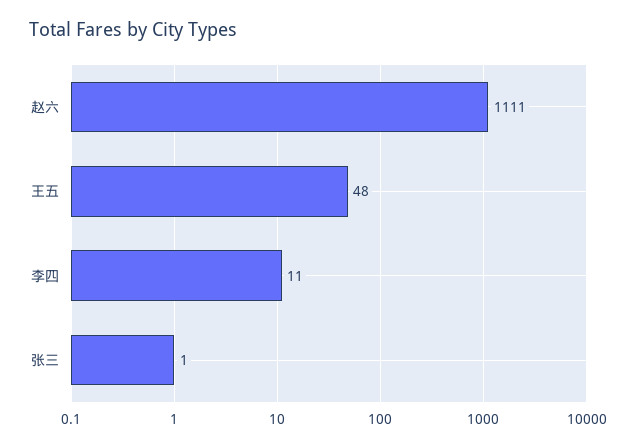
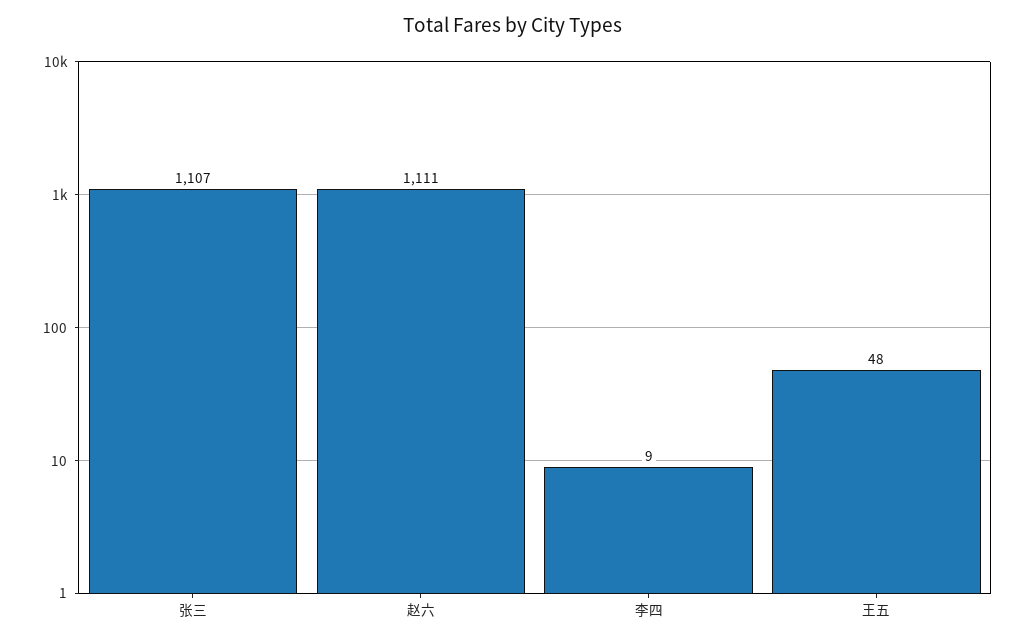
李四: 11 -> 9
张三: 1 -> 1107

